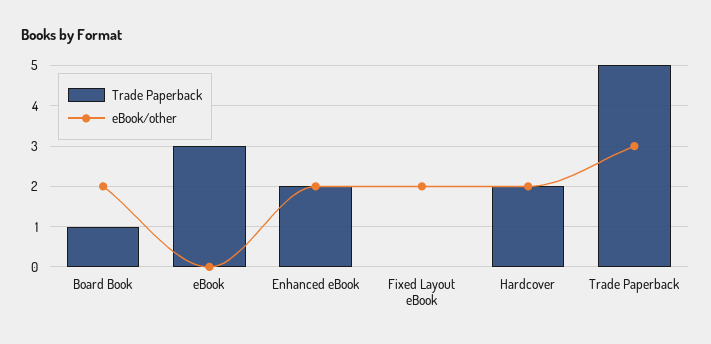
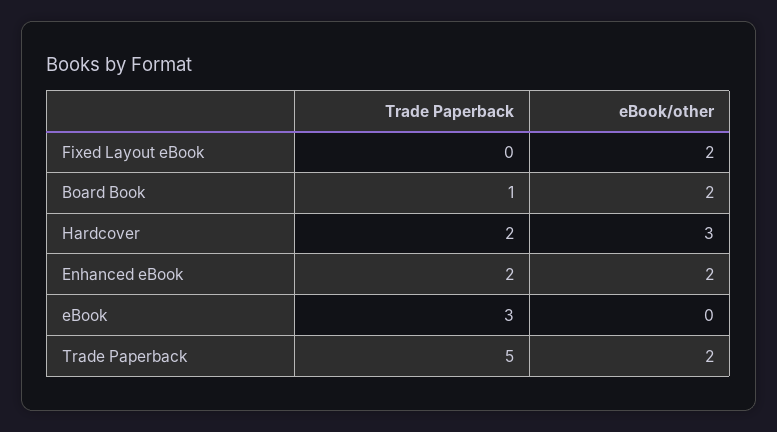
eBook/other, Hardcover: 2 -> 3
eBook/other, Trade Paperback: 3 -> 2

